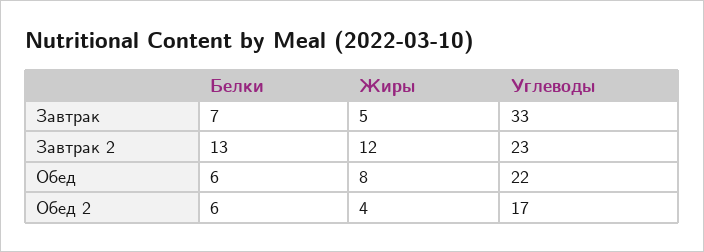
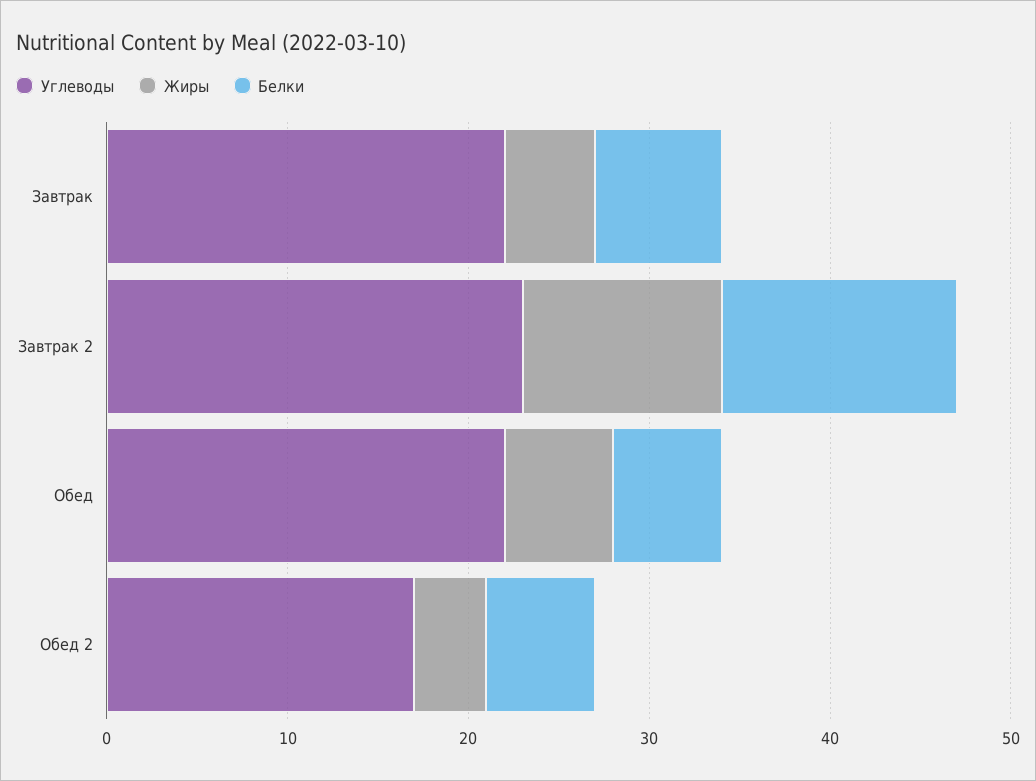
Углеводы, Завтрак: 33 -> 22
Жиры, Завтрак 2: 12 -> 11
Жиры, Обед: 8 -> 6

